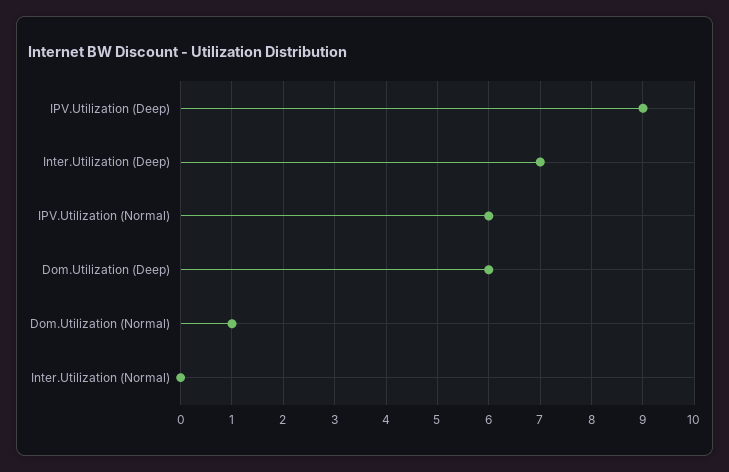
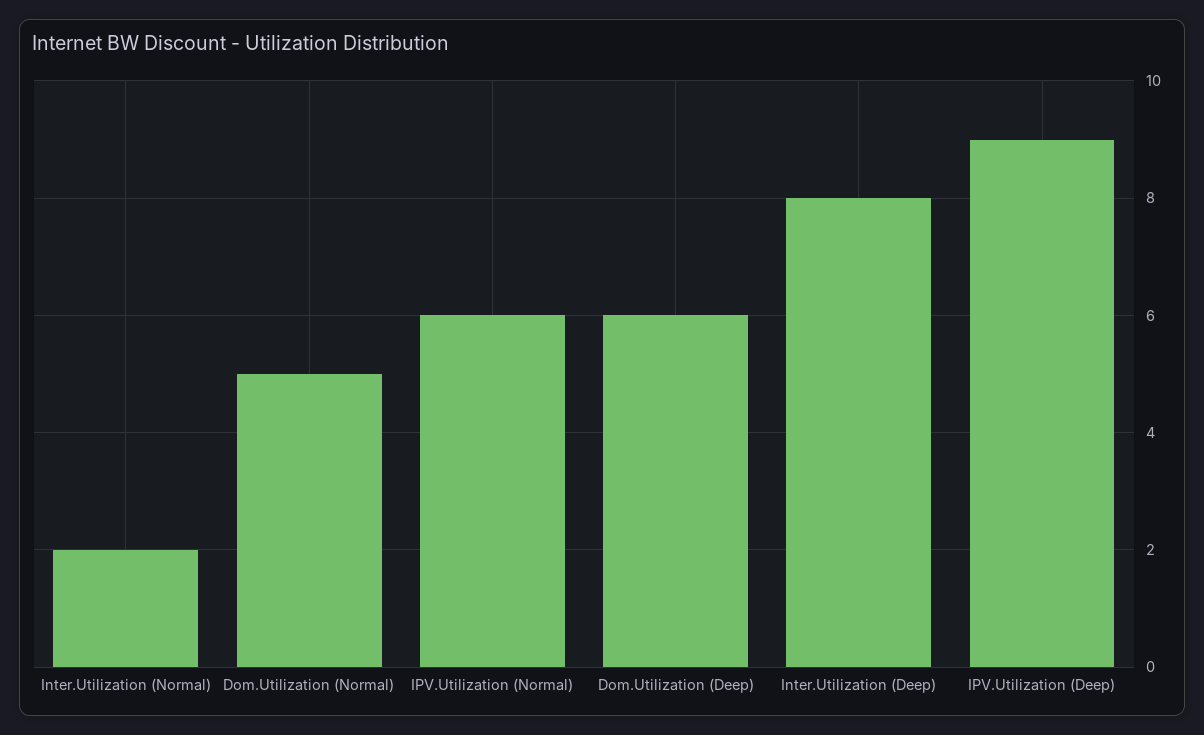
Inter.Utilization (Deep): 7 -> 8
Dom.Utilization (Normal): 1 -> 5
Inter.Utilization (Normal): 0 -> 2

